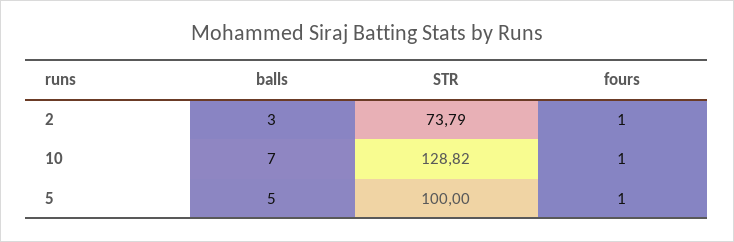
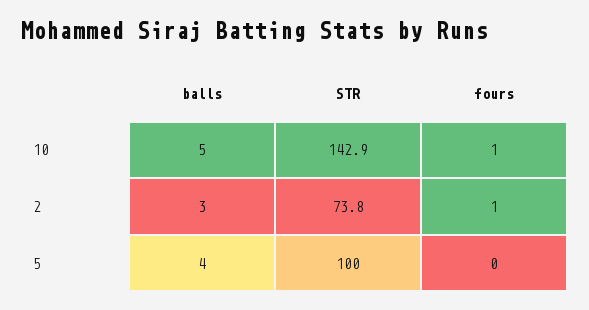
balls, 10: 7 -> 5
STR, 10: 128.82 -> 142.9
balls, 5: 5 -> 4
fours, 5: 1 -> 0

